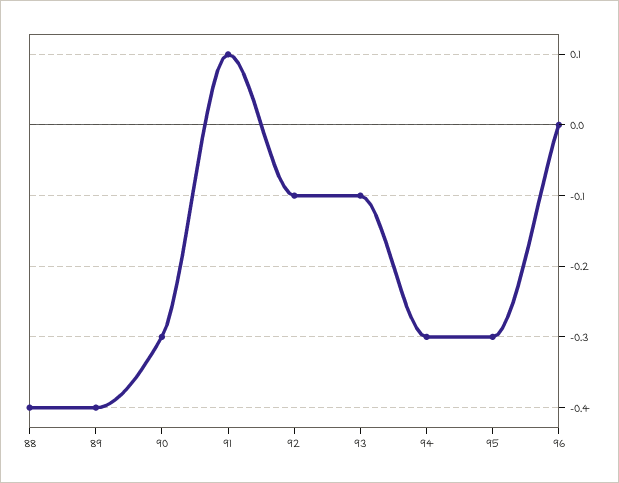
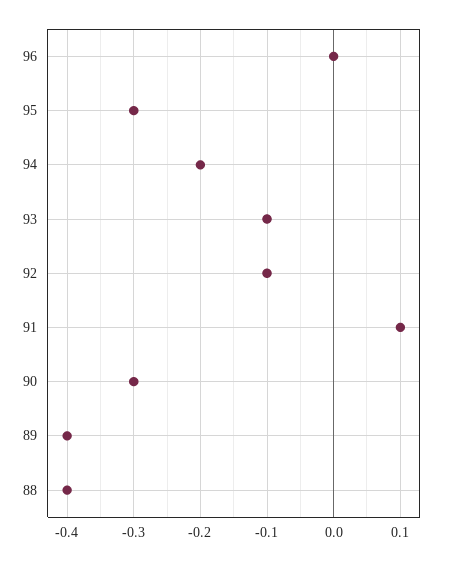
94: -0.3 -> -0.2

